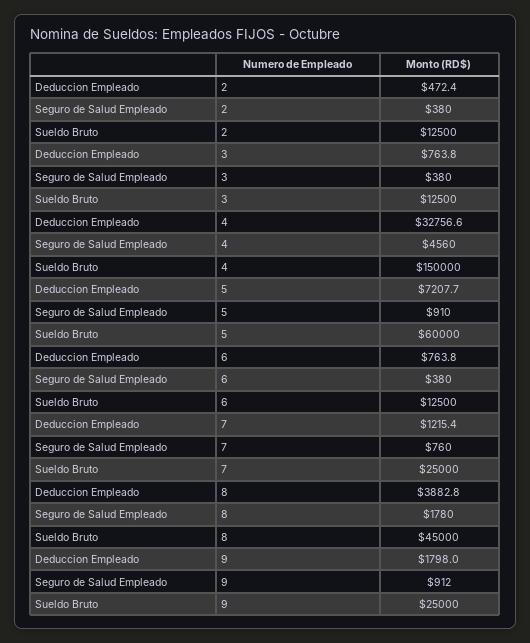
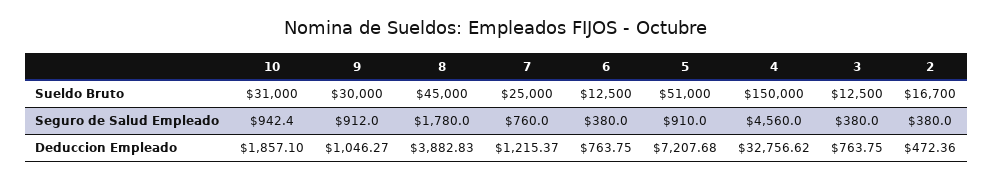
Sueldo Bruto, 2: 12500 -> 16700
Sueldo Bruto, 5: 60000 -> 51000
Deduccion Empleado, 9: 1798 -> 1046.27
Sueldo Bruto, 9: 25000 -> 30000
Sueldo Bruto, 10: none -> 31000
Seguro de Salud Empleado, 10: none -> 942.4
Deduccion Empleado, 10: none -> 1857.1

